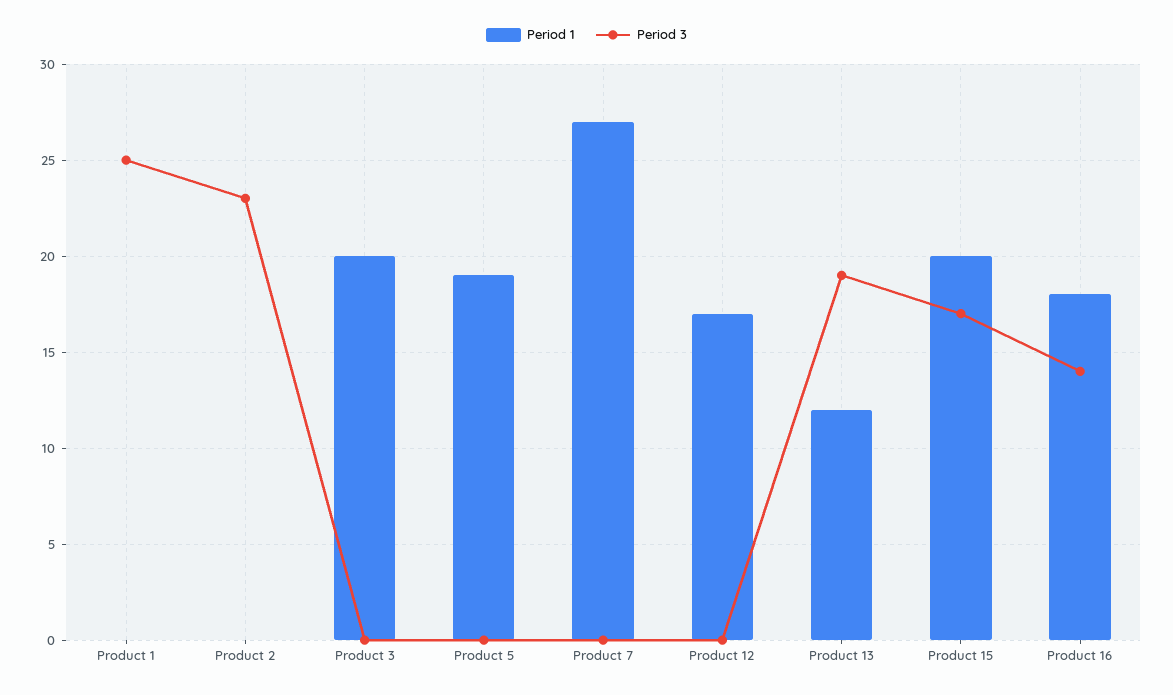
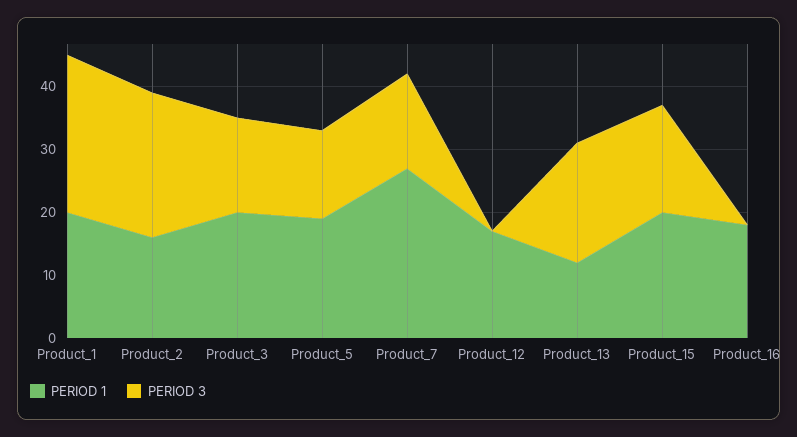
Period 1, Product 1: 0 -> 20
Period 1, Product 2: 0 -> 15
Period 3, Product 3: 0 -> 15
Period 3, Product 5: 0 -> 15
Period 3, Product 7: 0 -> 15
Period 3, Product 16: 14 -> 0

